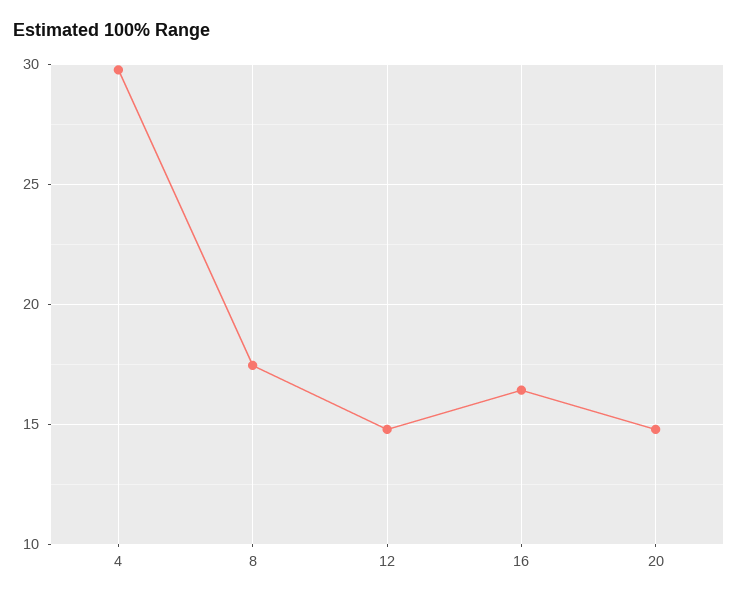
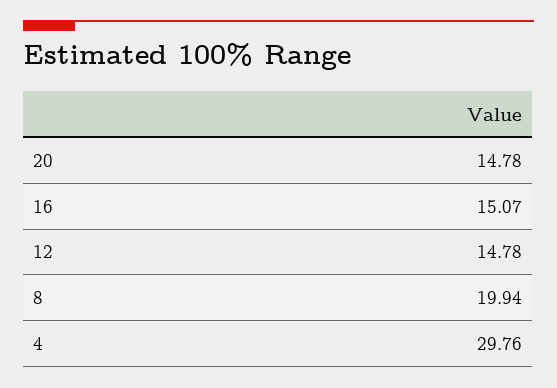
8: 17.5 -> 19.94
16: 16.5 -> 15.07

